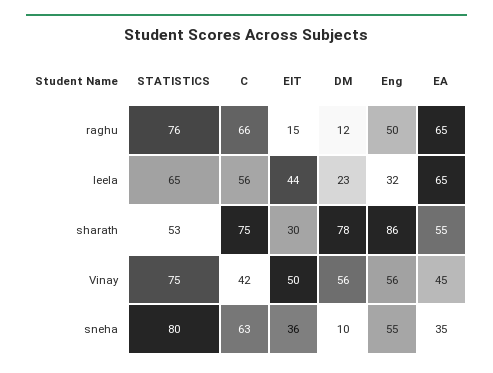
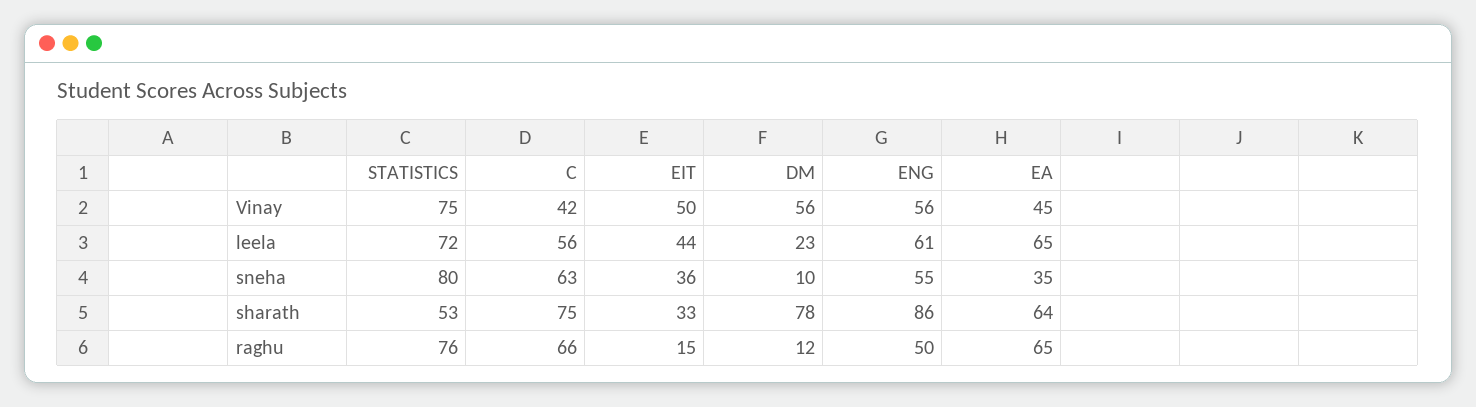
STATISTICS, leela: 65 -> 72
Eng, leela: 32 -> 61
EIT, sharath: 30 -> 33
EA, sharath: 55 -> 64

